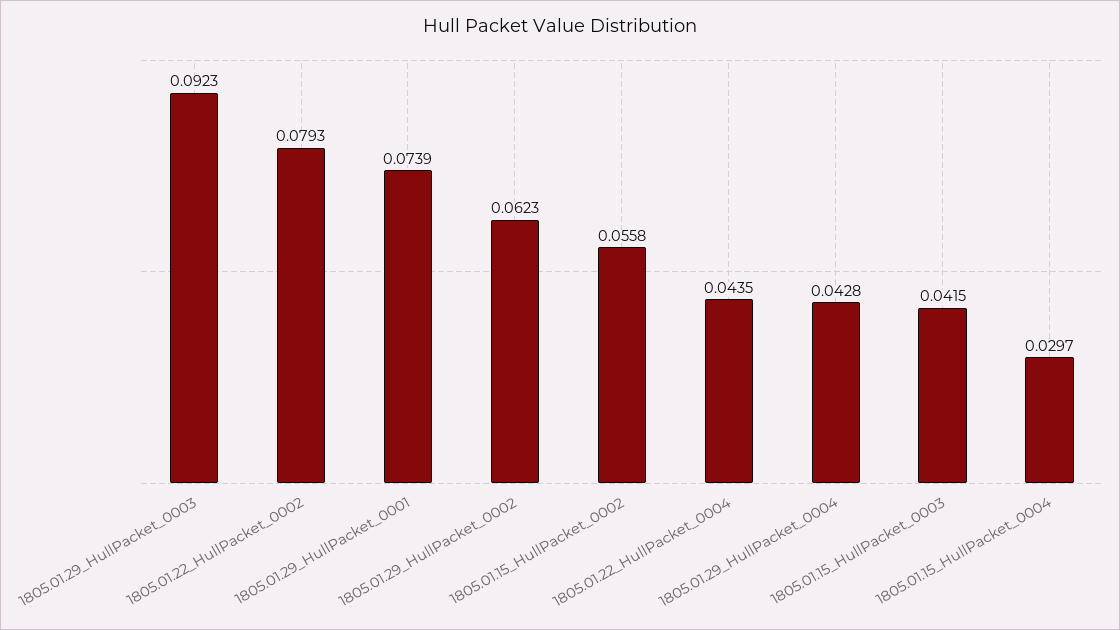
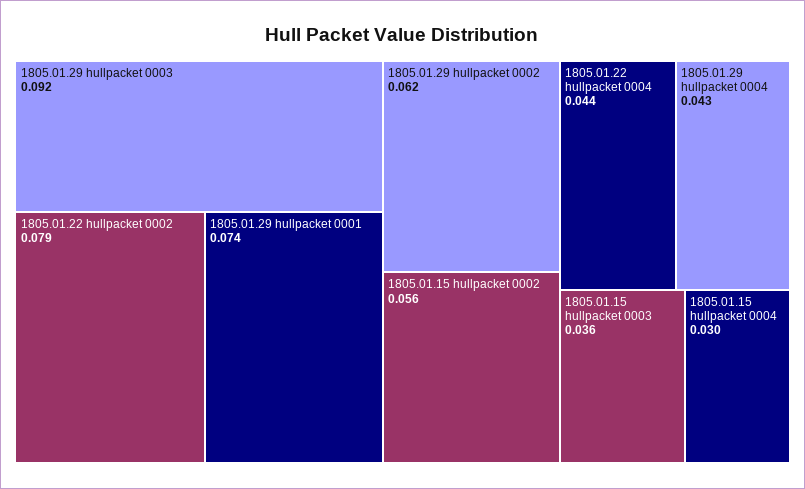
1805.01.15_HullPacket_0003: 0.0415 -> 0.036

